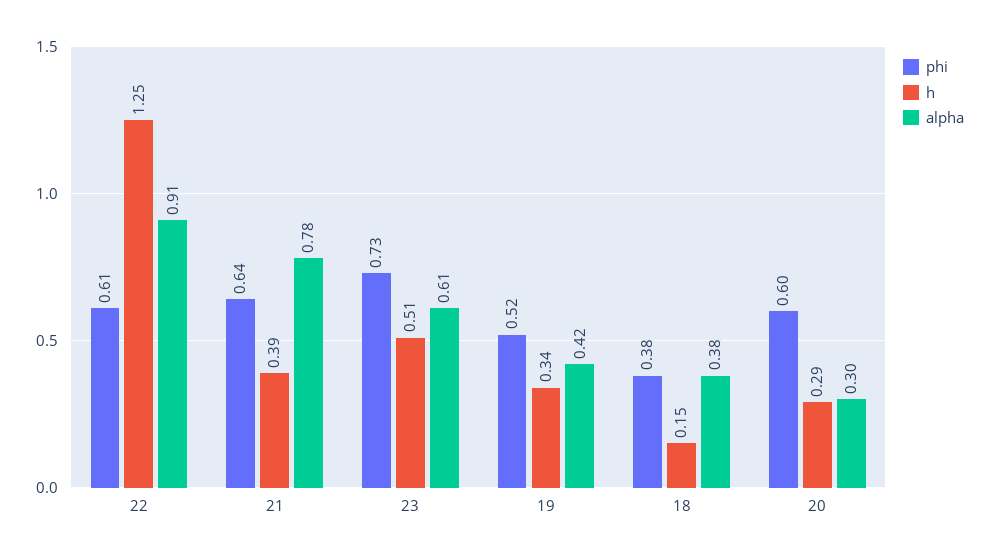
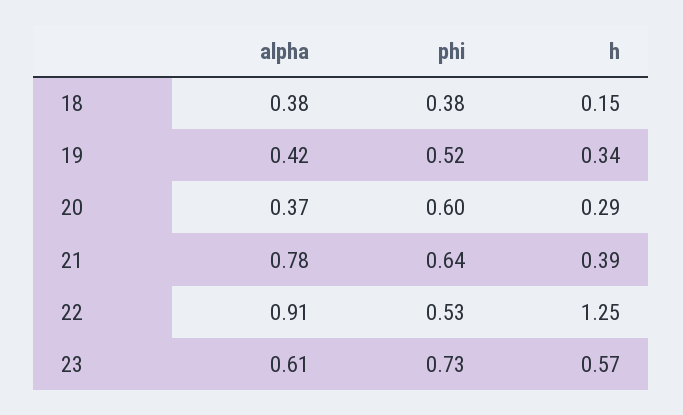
phi, 22: 0.61 -> 0.53
h, 23: 0.51 -> 0.57
alpha, 20: 0.3 -> 0.37

